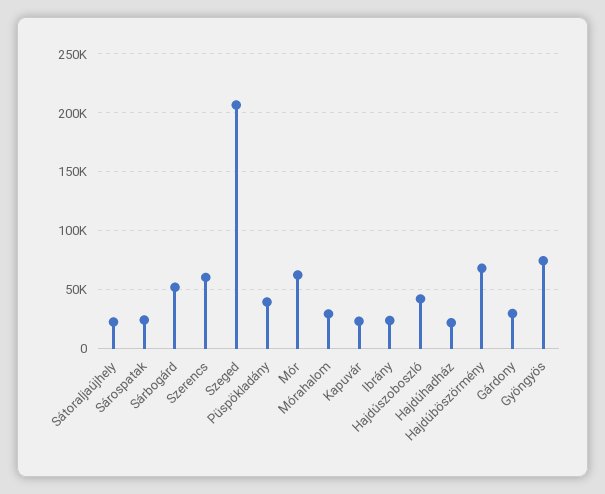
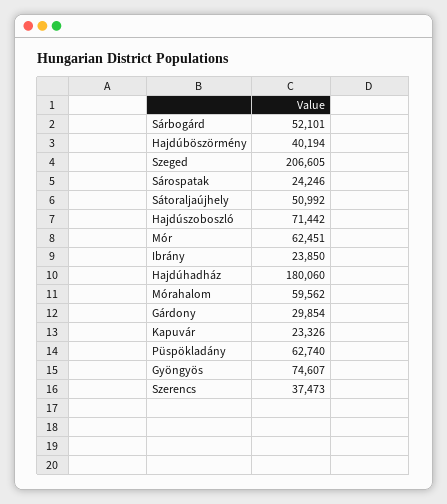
Sátoraljaújhely: 20000 -> 50992
Szerencs: 60000 -> 37473
Püspökladány: 40000 -> 62740
Mórahalom: 30000 -> 59562
Hajdúszoboszló: 40000 -> 71442
Hajdúhadház: 20000 -> 180060
Hajdúböszörmény: 70000 -> 40194

